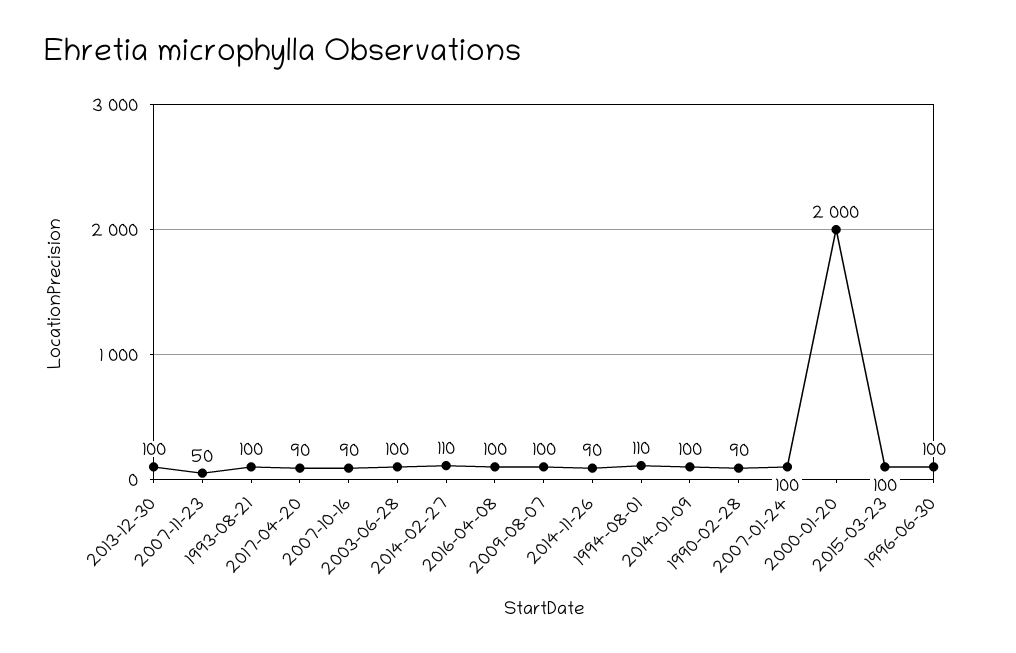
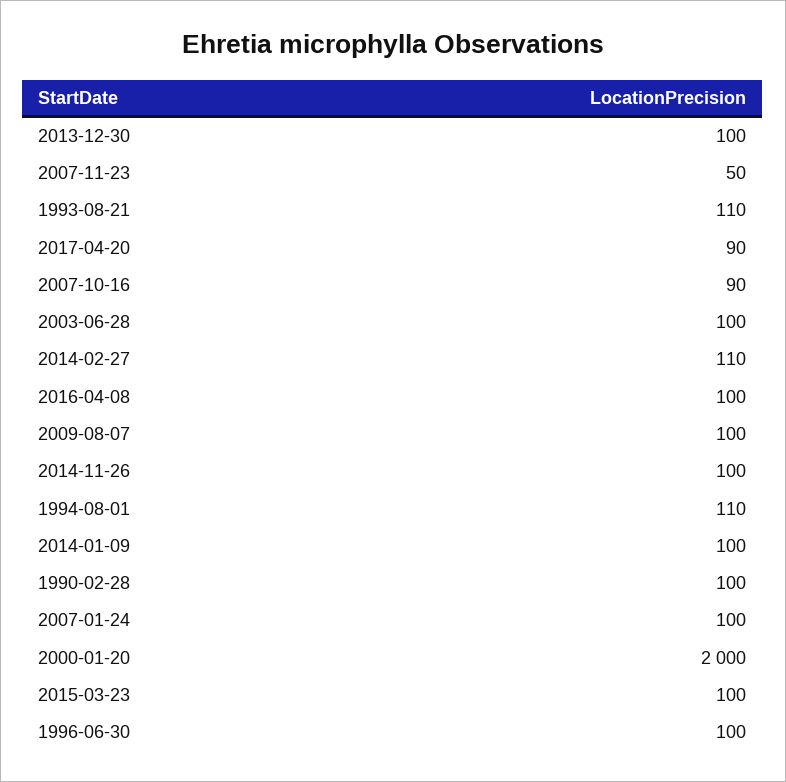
1993-08-21: 100 -> 110
2014-11-26: 90 -> 100
1990-02-28: 90 -> 100

